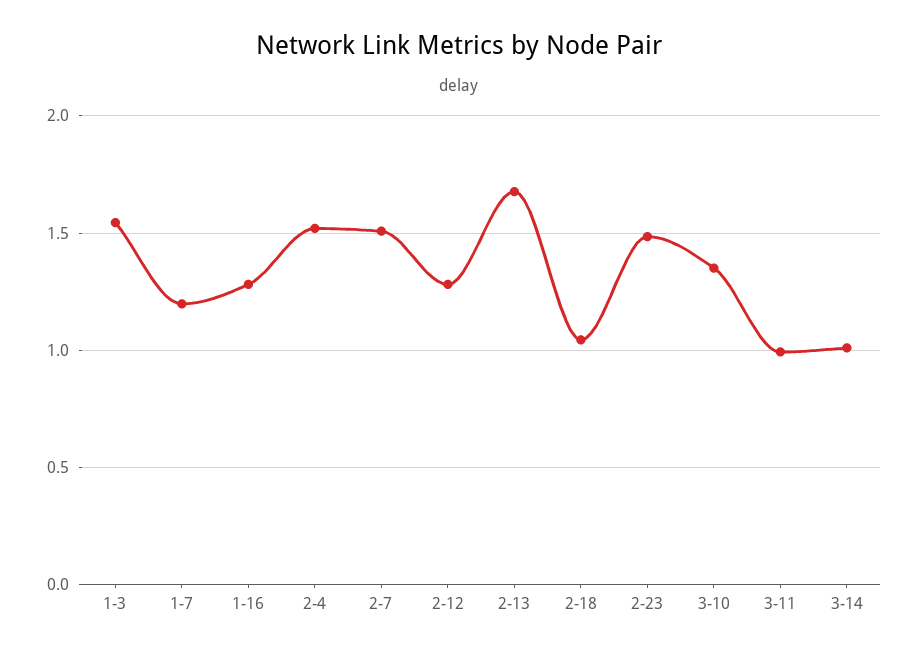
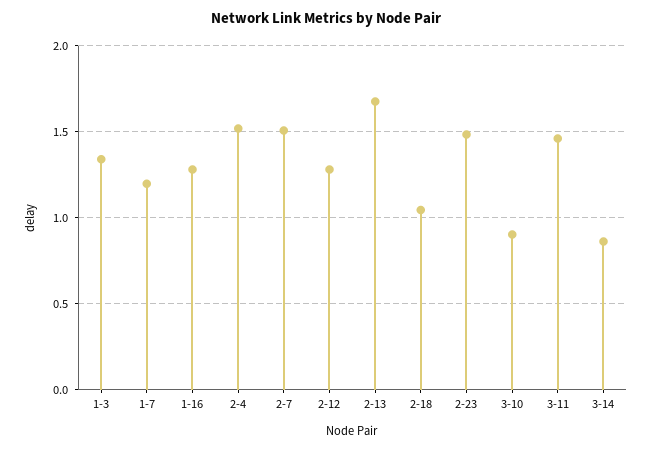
1-3: 1.55 -> 1.35
3-10: 1.35 -> 0.9
3-11: 1 -> 1.45
3-14: 1 -> 0.85

